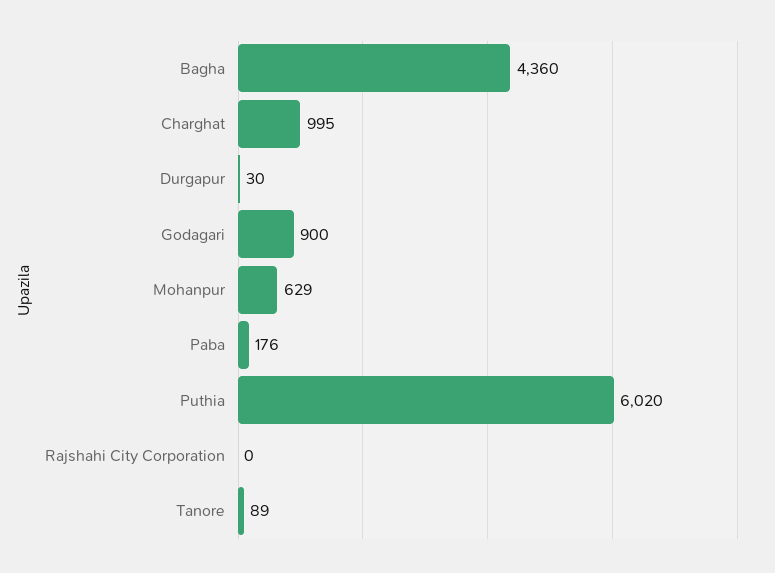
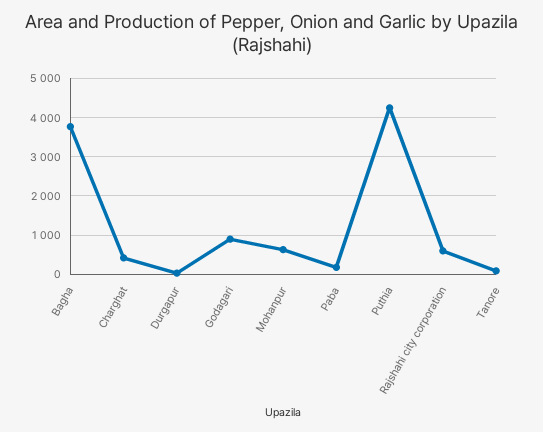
Bagha: 4360 -> 3800
Charghat: 995 -> 400
Puthia: 6020 -> 4200
Rajshahi City Corporation: 0 -> 600

